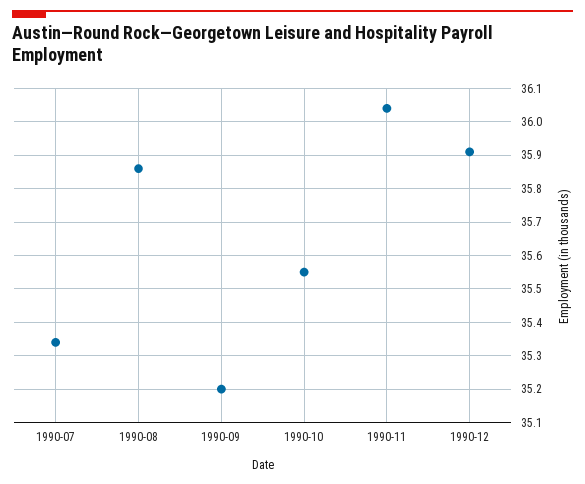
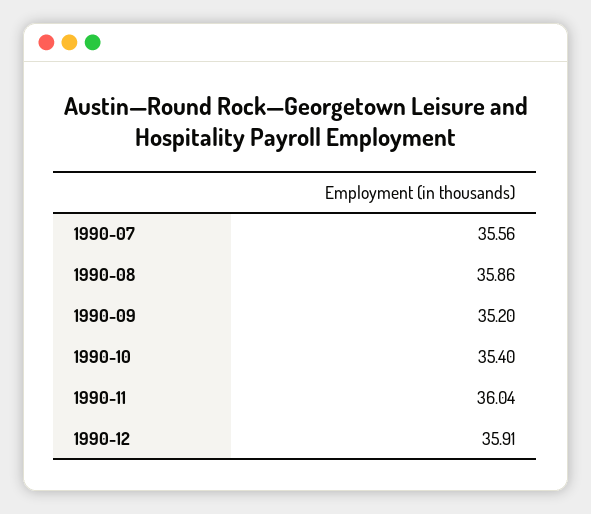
1990-07: 35.35 -> 35.56
1990-10: 35.55 -> 35.4

